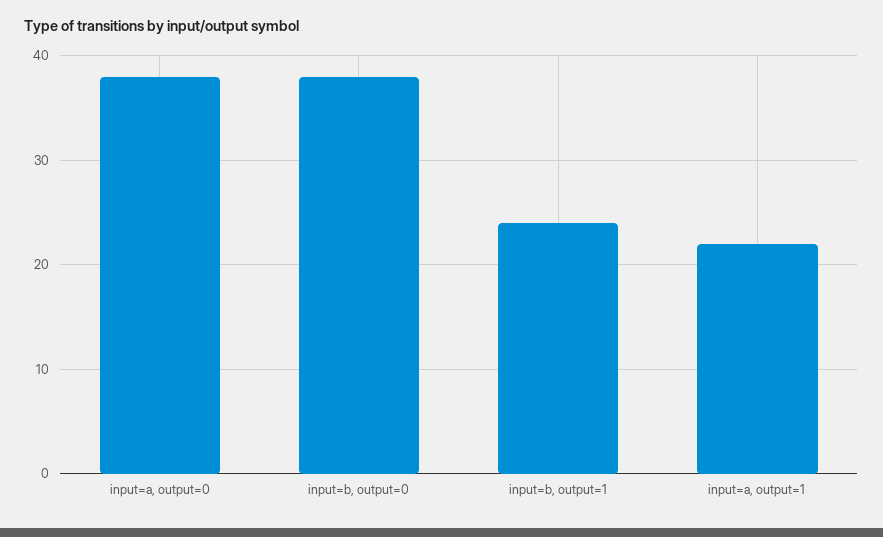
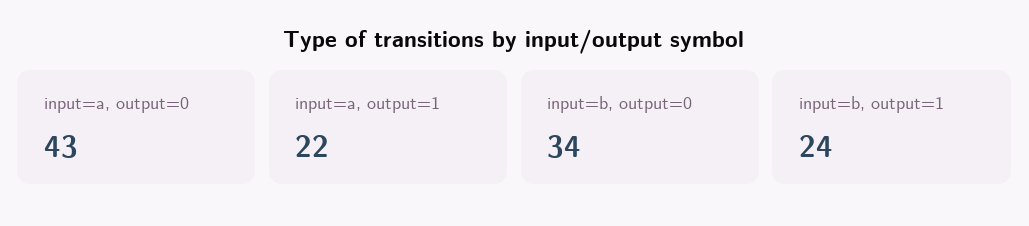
input=a, output=0: 38 -> 43
input=b, output=0: 38 -> 34

